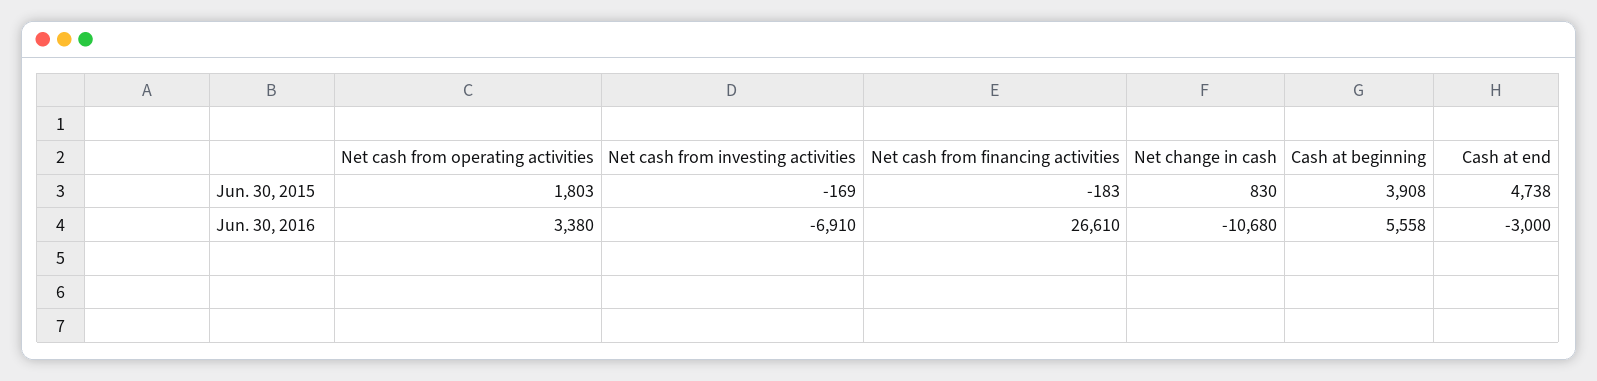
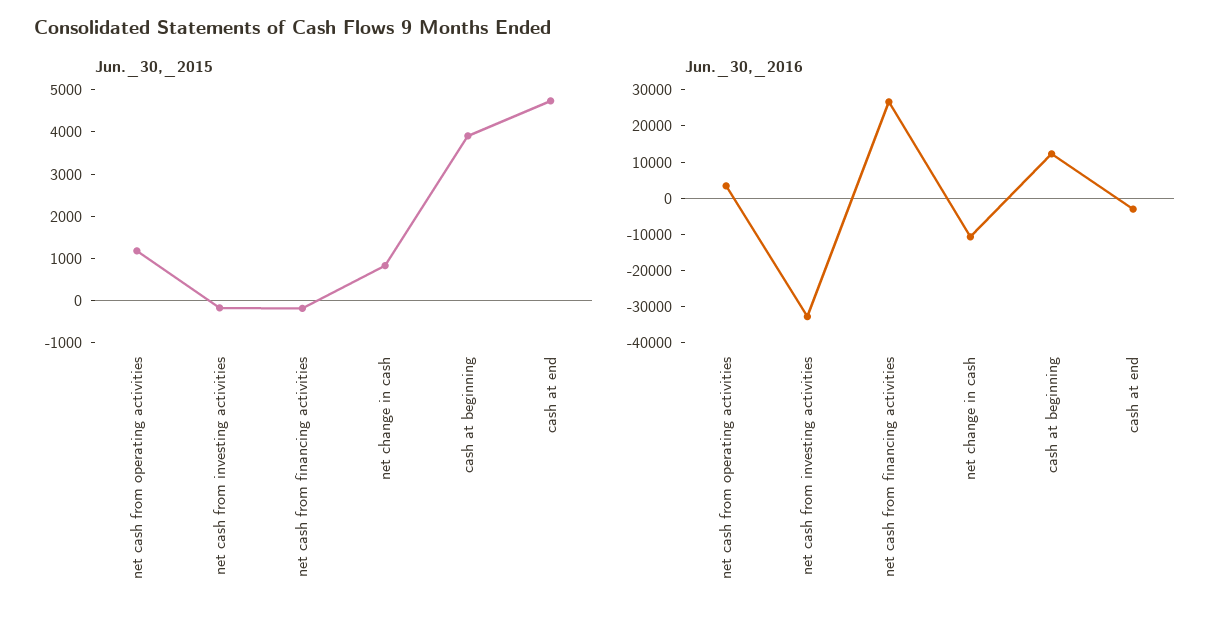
Jun. 30, 2015, Net cash from operating activities: 1803 -> 1200
Jun. 30, 2016, Net cash from investing activities: -6910 -> -32500
Jun. 30, 2016, Cash at beginning: 5558 -> 12500

